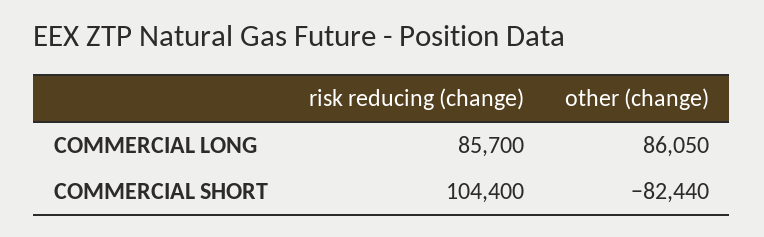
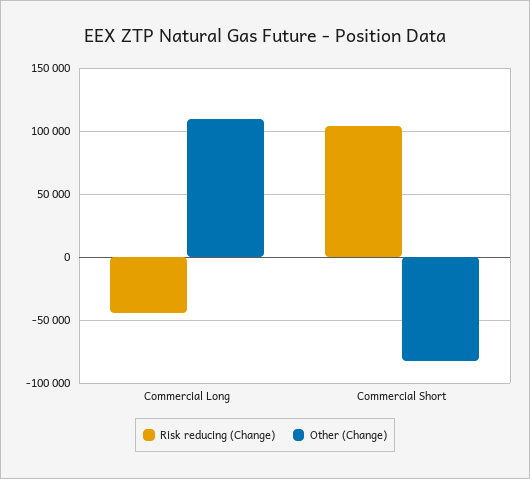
risk reducing (change), COMMERCIAL LONG: 85700 -> -45000
other (change), COMMERCIAL LONG: 86050 -> 110000

